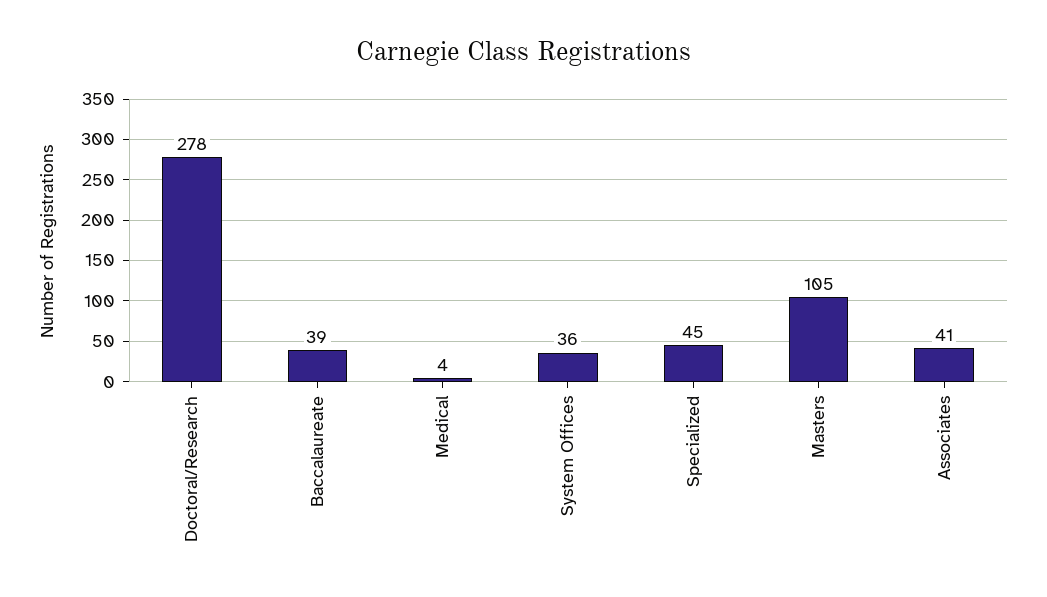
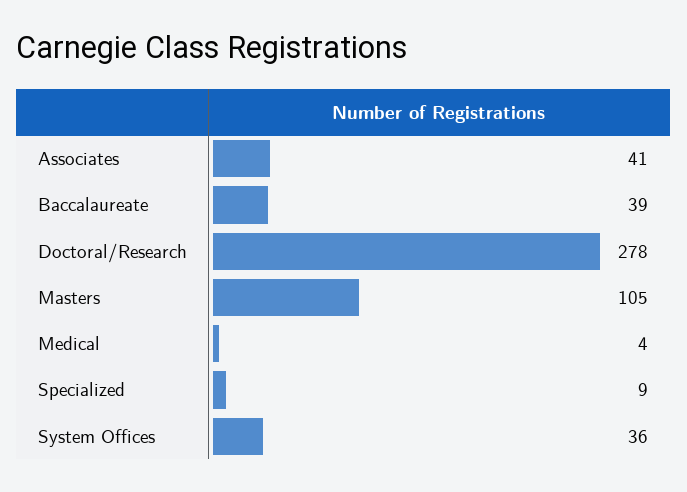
Specialized: 45 -> 9

